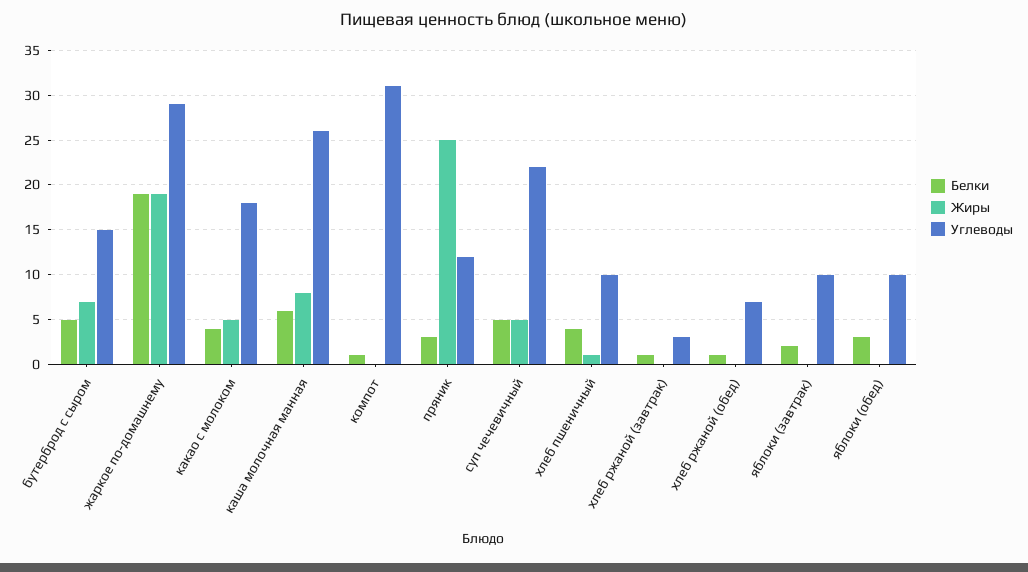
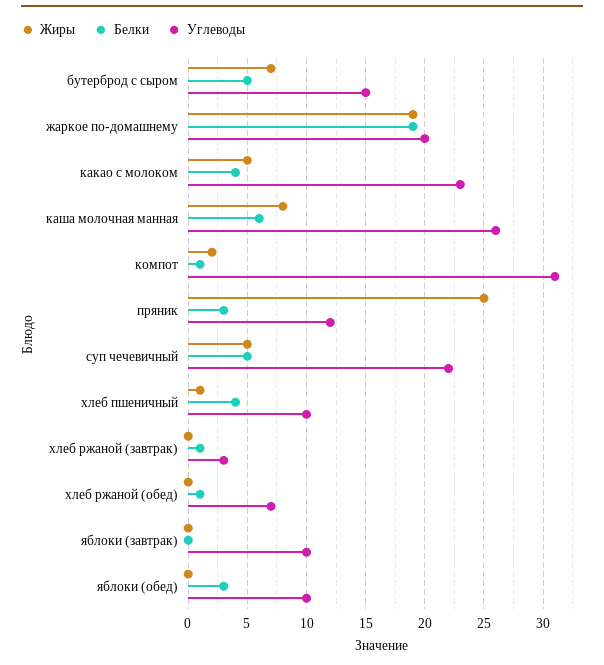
Углеводы, жаркое по-домашнему: 29 -> 20
Углеводы, какао с молоком: 18 -> 23
Жиры, компот: 0 -> 2
Белки, яблоки (завтрак): 2 -> 0

